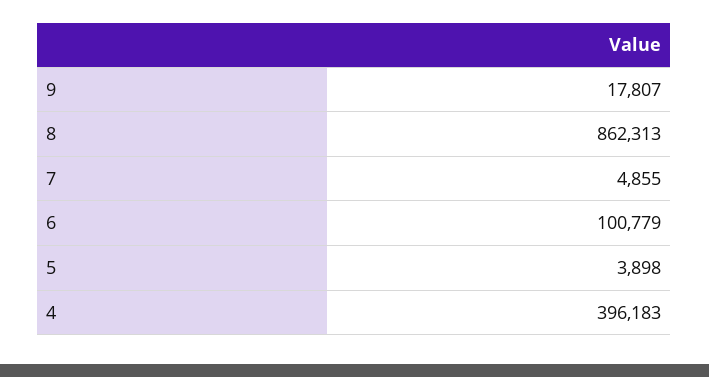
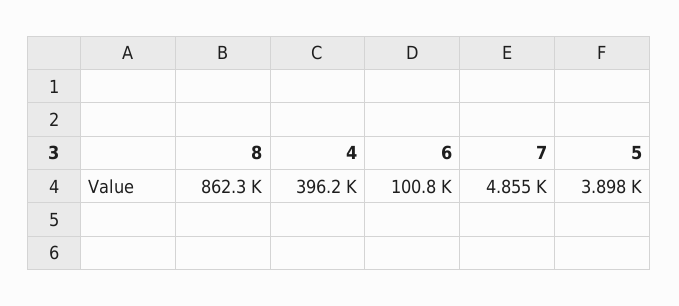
9: 17807 -> none

